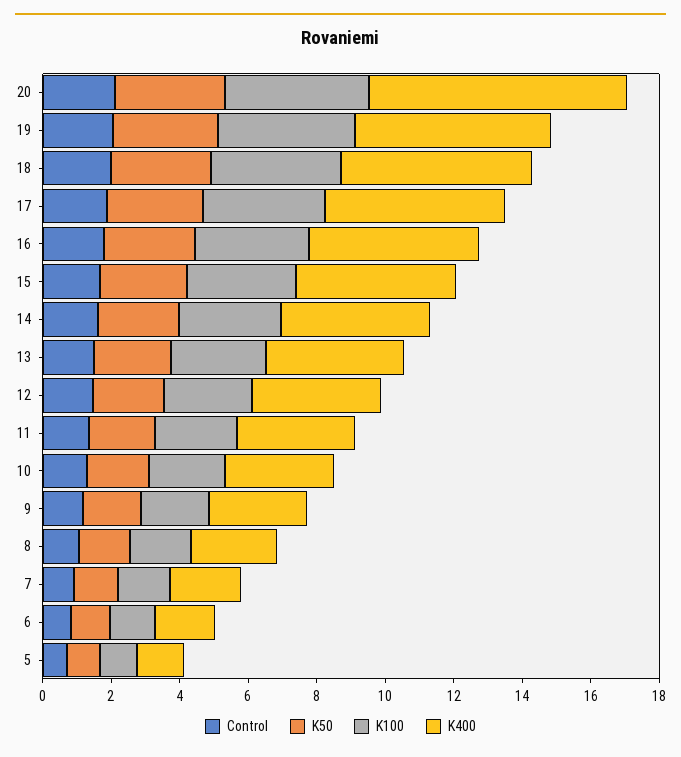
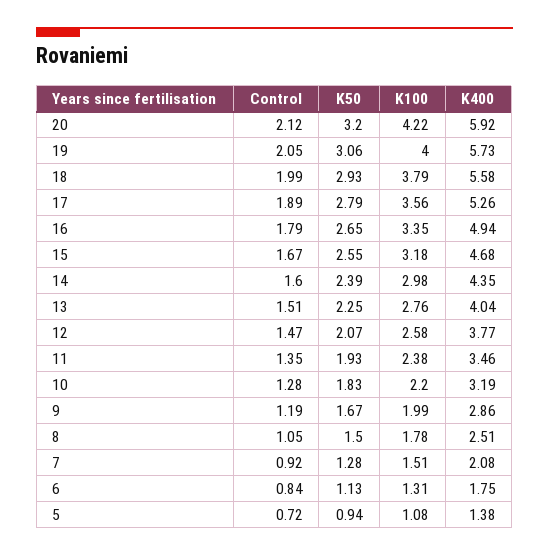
K400, 20: 7.5 -> 5.92

